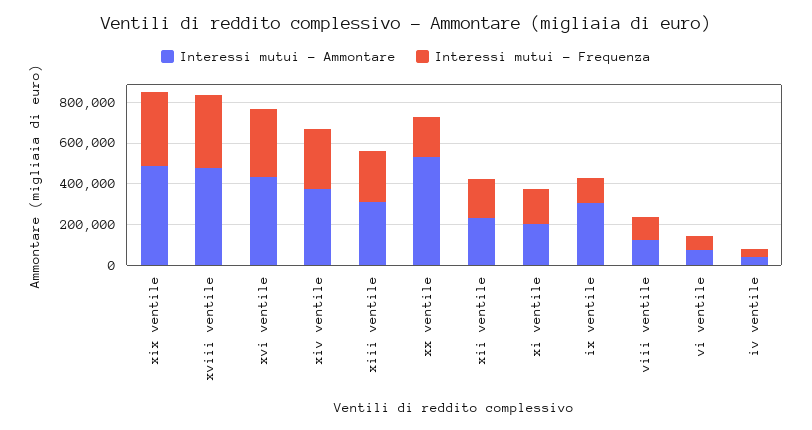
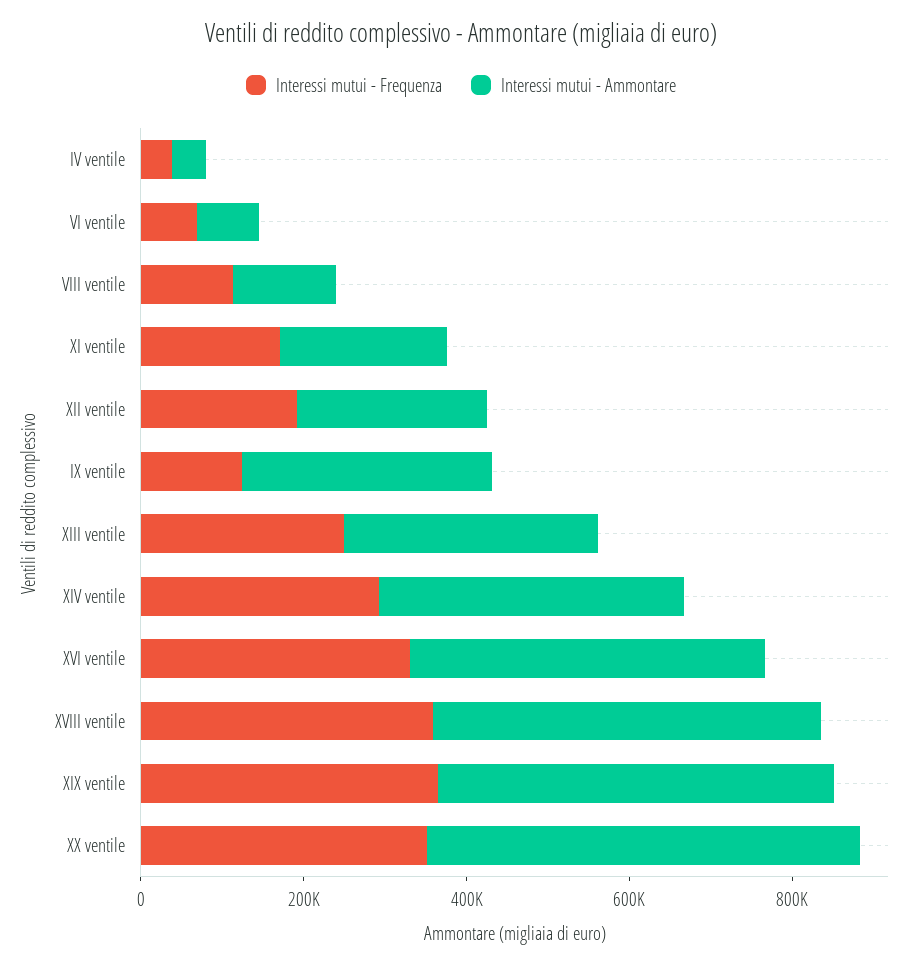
Interessi mutui - Frequenza, xx ventile: 200000 -> 350000

